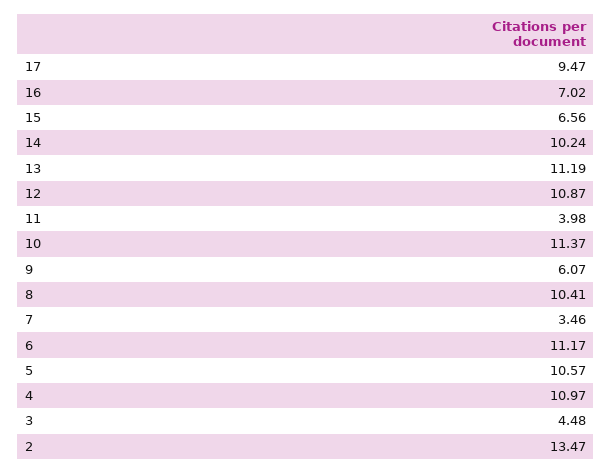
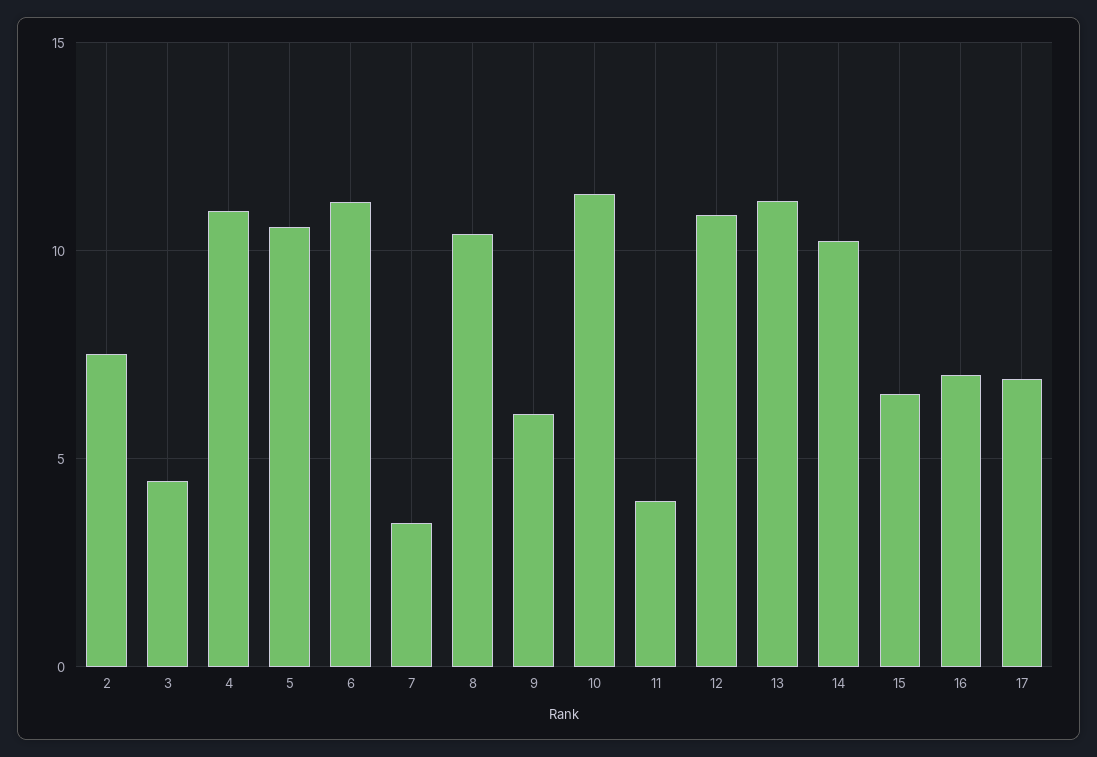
17: 9.47 -> 7
2: 13.47 -> 7.5

